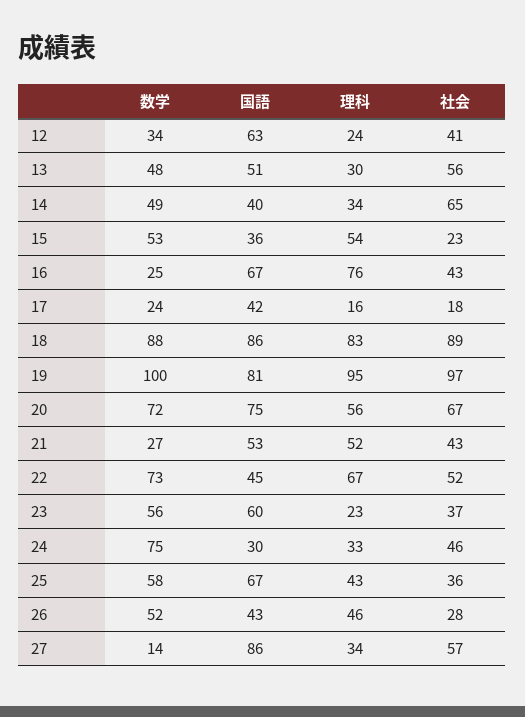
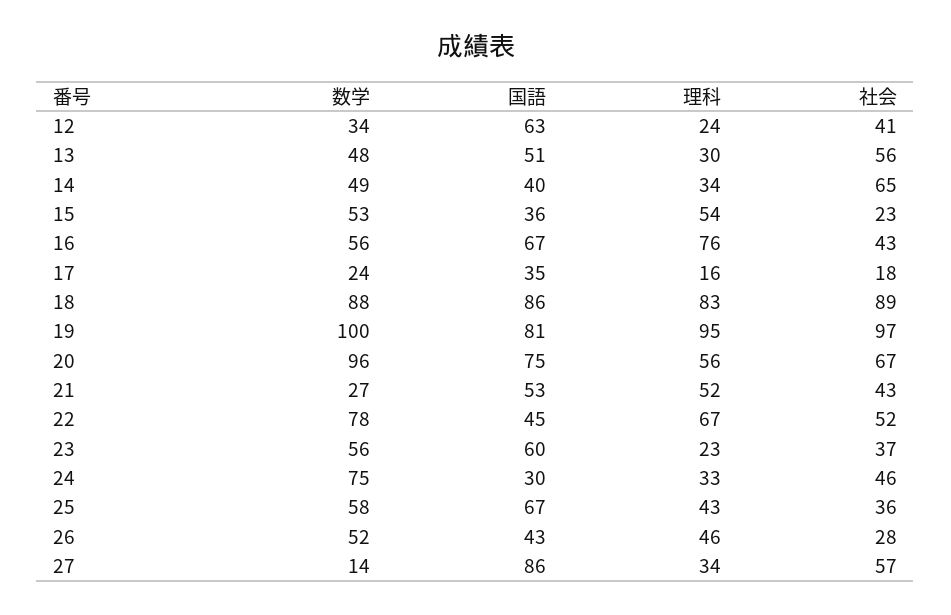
数学, 16: 25 -> 56
国語, 17: 42 -> 35
数学, 20: 72 -> 96
数学, 22: 73 -> 78

